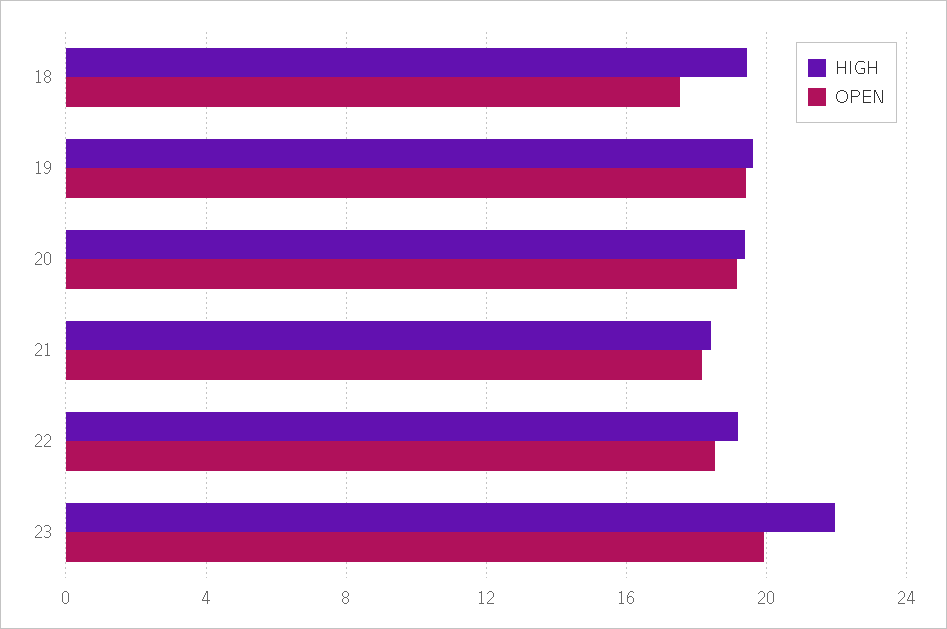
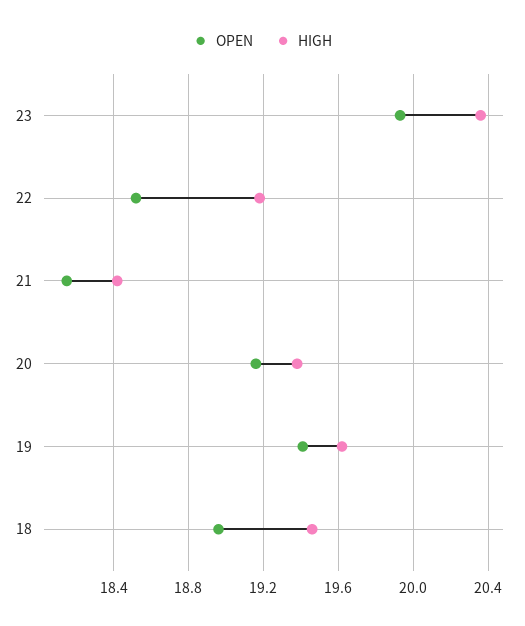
OPEN, 18: 17.5 -> 18.95
HIGH, 23: 22 -> 20.35

